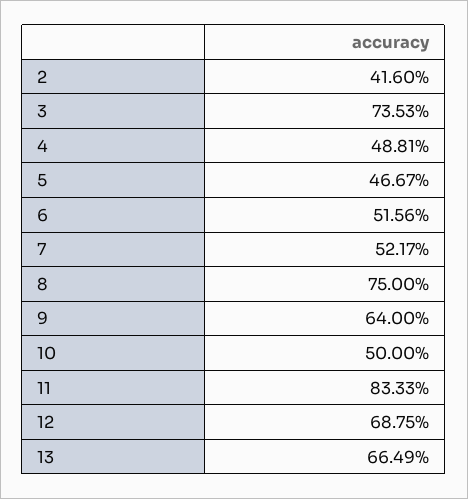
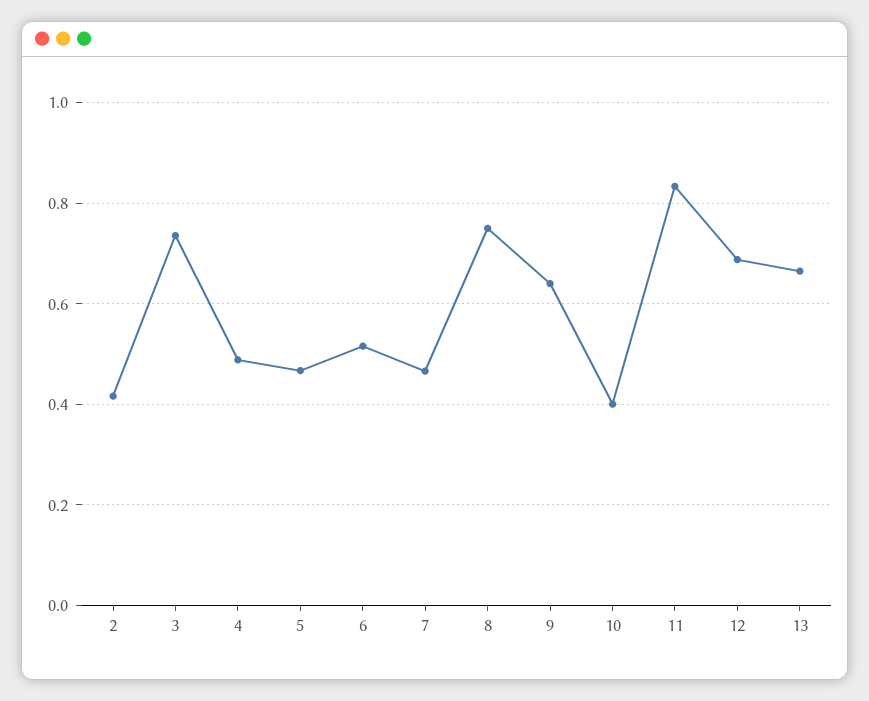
7: 0.5217 -> 0.46
10: 0.5 -> 0.4

